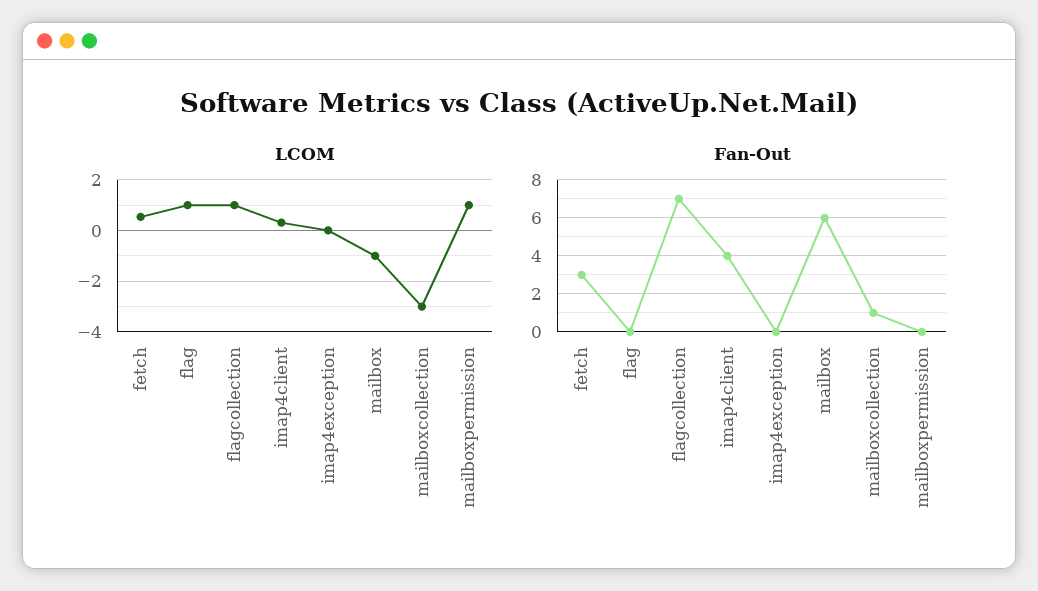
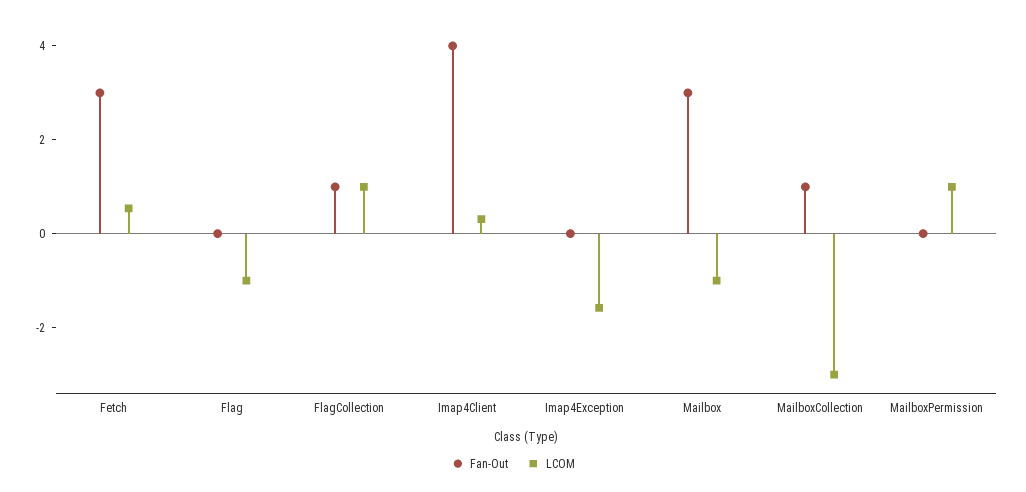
LCOM, flag: 1 -> -1
LCOM, imap4exception: 0 -> -1.5
Fan-Out, flagcollection: 7 -> 1
Fan-Out, mailbox: 6 -> 3

